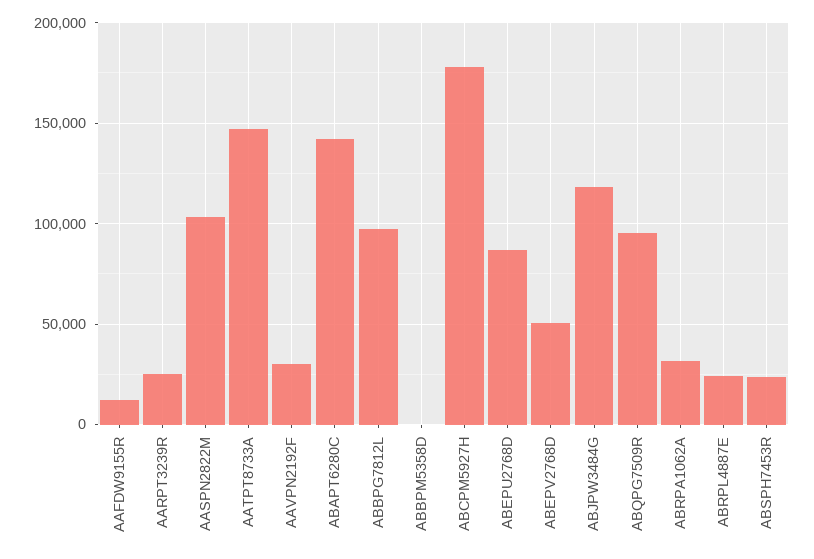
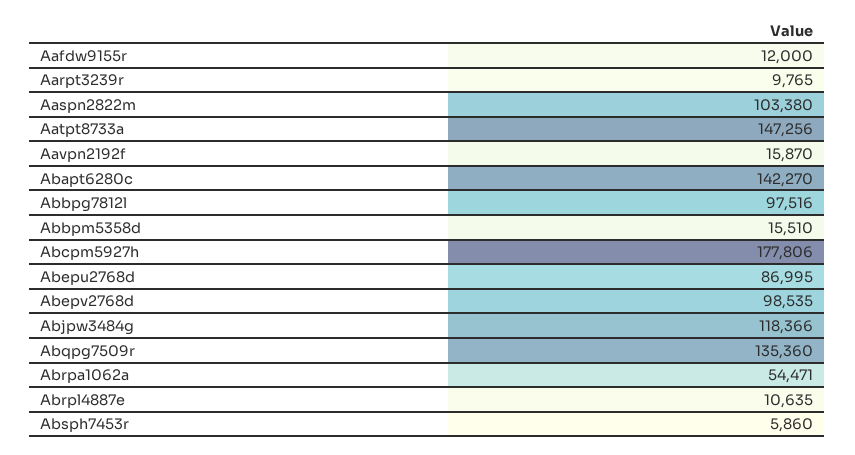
AARPT3239R: 25000 -> 9765
AAVPN2192F: 30000 -> 15870
ABBPM5358D: 0 -> 15510
ABEPV2768D: 50000 -> 98535
ABQPG7509R: 95000 -> 135360
ABRPA1062A: 30000 -> 54471
ABRPL4887E: 25000 -> 10635
ABSPH7453R: 25000 -> 5860

